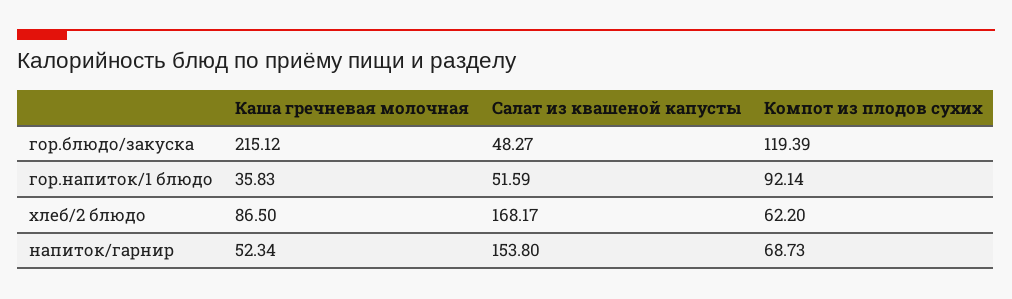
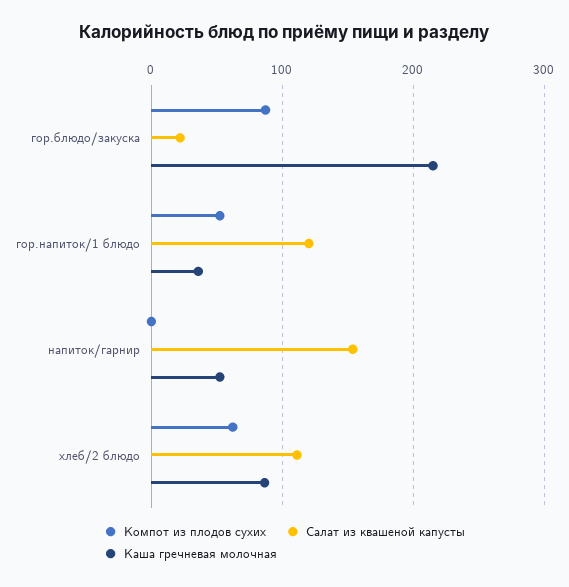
Салат из квашеной капусты, гор.блюдо/закуска: 48.27 -> 20
Компот из плодов сухих, гор.блюдо/закуска: 119.39 -> 90
Салат из квашеной капусты, гор.напиток/1 блюдо: 51.59 -> 120
Компот из плодов сухих, гор.напиток/1 блюдо: 92.14 -> 50
Салат из квашеной капусты, хлеб/2 блюдо: 168.17 -> 110
Компот из плодов сухих, напиток/гарнир: 68.73 -> 0

